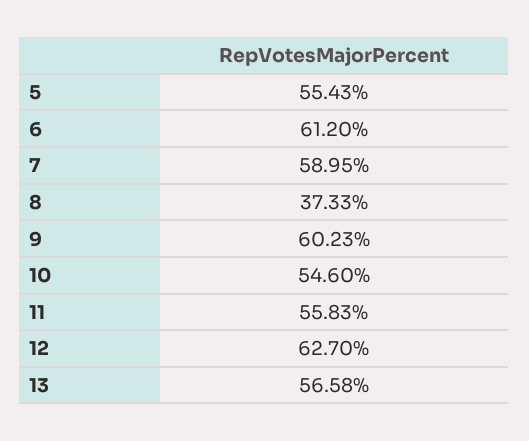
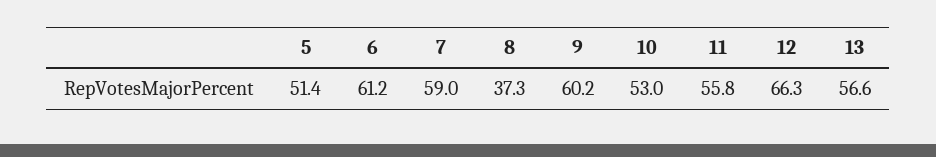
5: 55.43 -> 51.4
10: 54.6 -> 53
12: 62.7 -> 66.3

